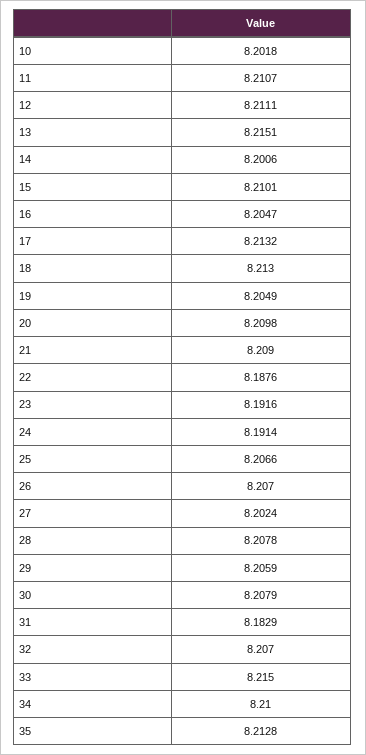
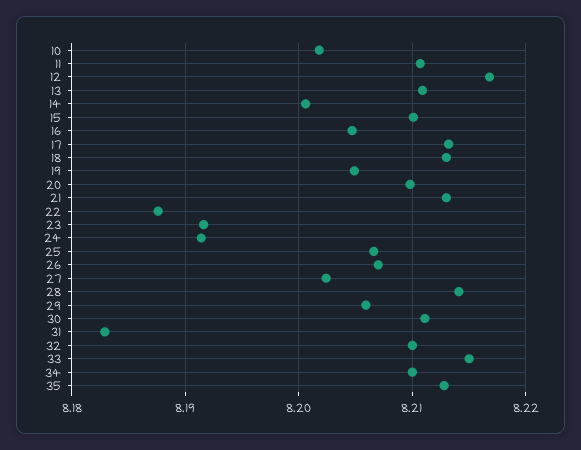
12: 8.2111 -> 8.217
13: 8.2151 -> 8.211
21: 8.209 -> 8.213
28: 8.2078 -> 8.214
30: 8.2079 -> 8.211
32: 8.207 -> 8.21

